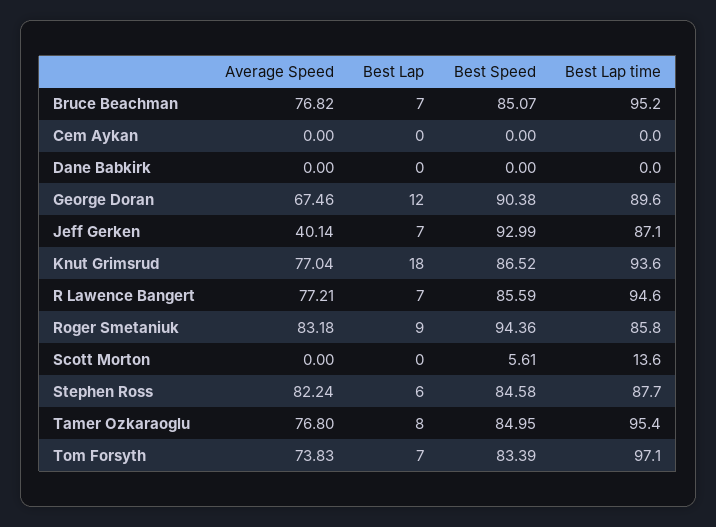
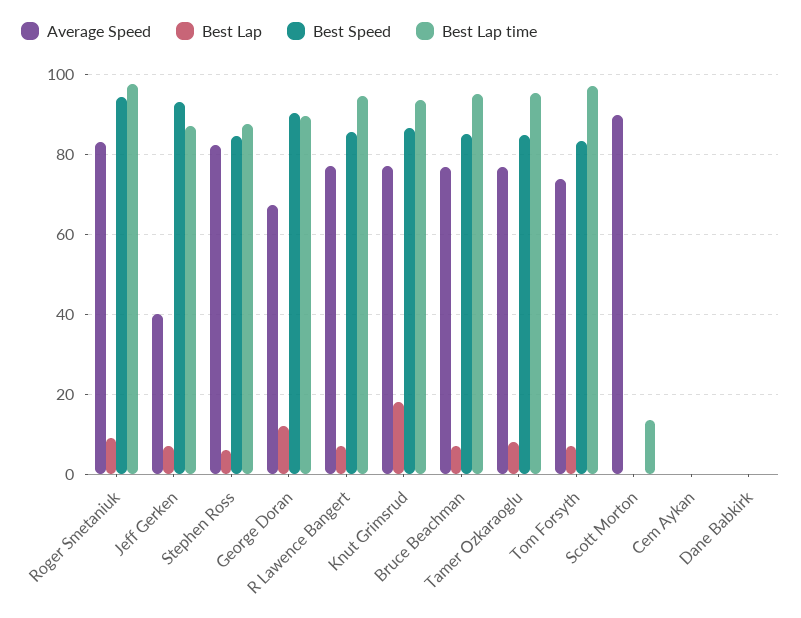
Best Lap time, Roger Smetaniuk: 85.8 -> 98
Average Speed, Scott Morton: 0 -> 90
Best Speed, Scott Morton: 5.61 -> 0

